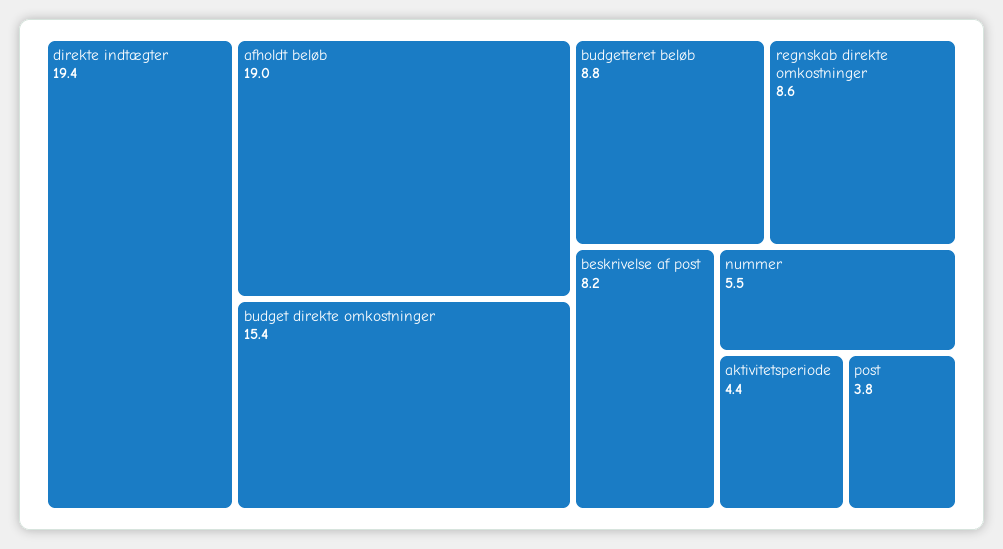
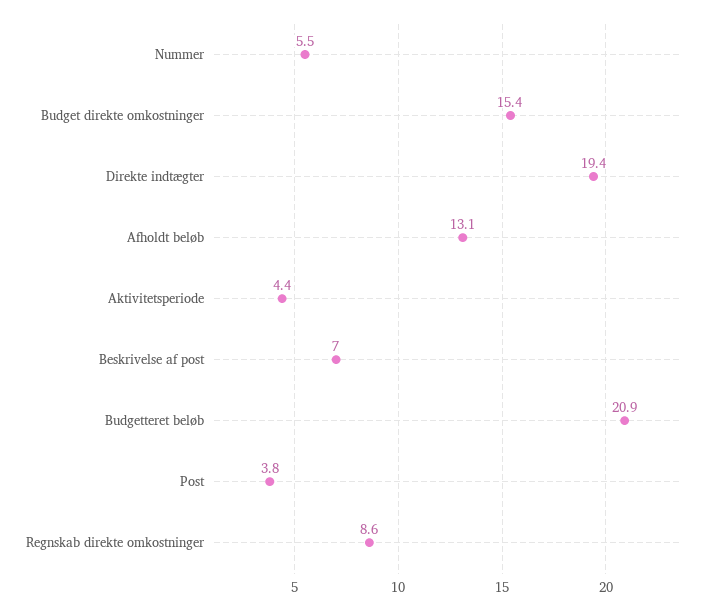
afholdt beløb: 19 -> 13.1
budgetteret beløb: 8.8 -> 20.9
beskrivelse af post: 8.2 -> 7

